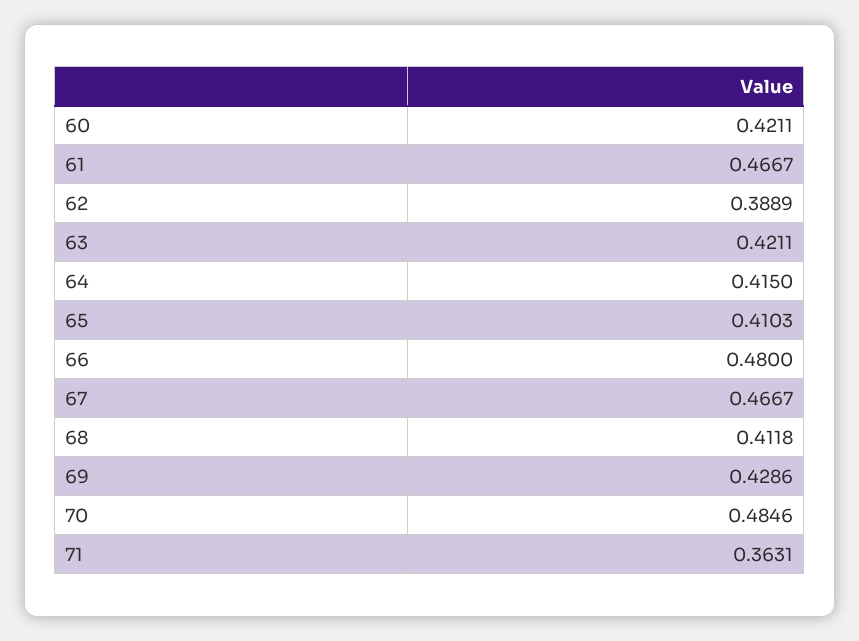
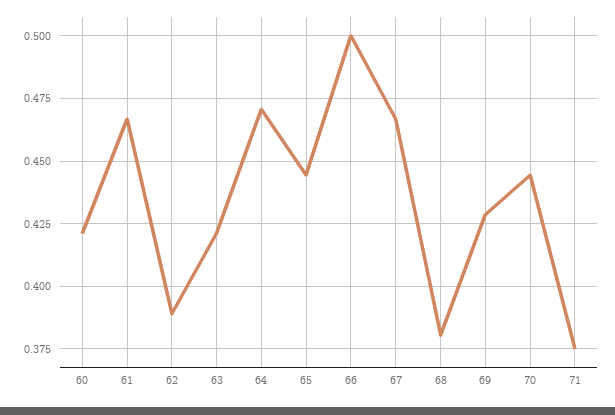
64: 0.415 -> 0.47
65: 0.4103 -> 0.445
66: 0.48 -> 0.5
68: 0.4118 -> 0.38
70: 0.4846 -> 0.445
71: 0.3631 -> 0.375

